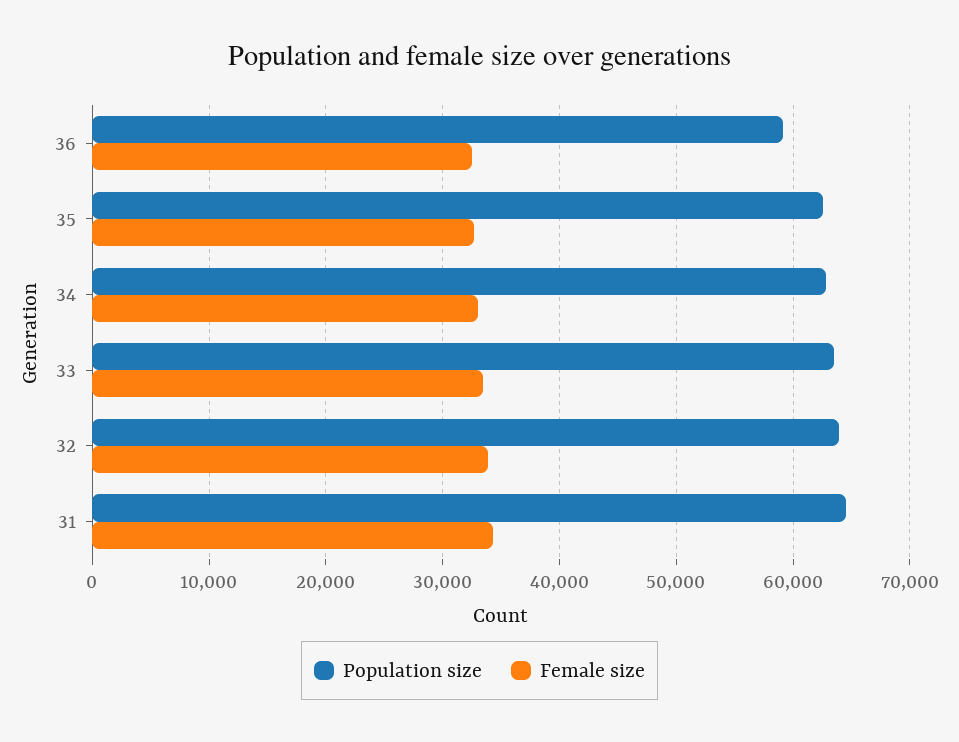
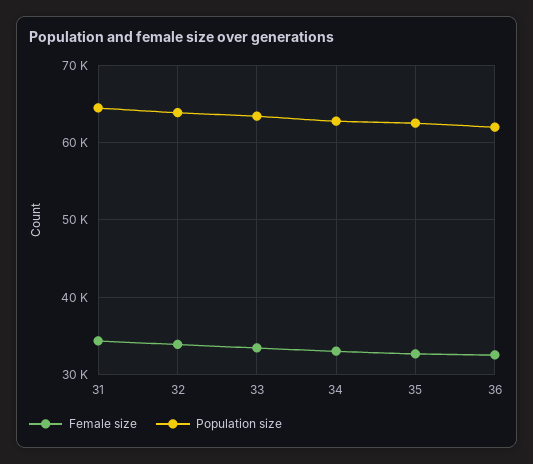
Population size, 36: 59000 -> 62000

